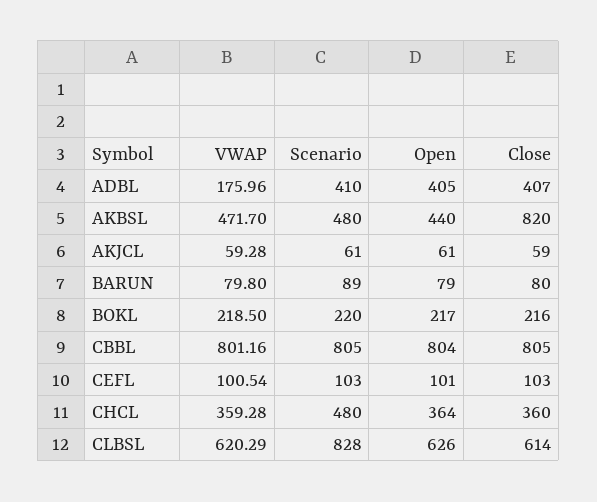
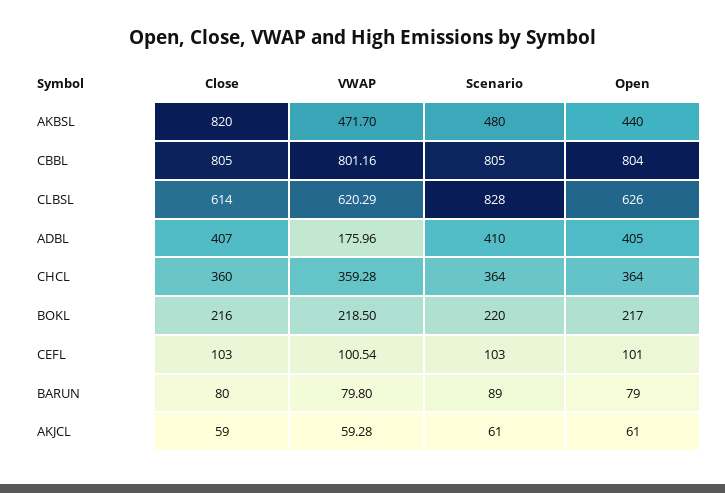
Scenario, CHCL: 480 -> 364

